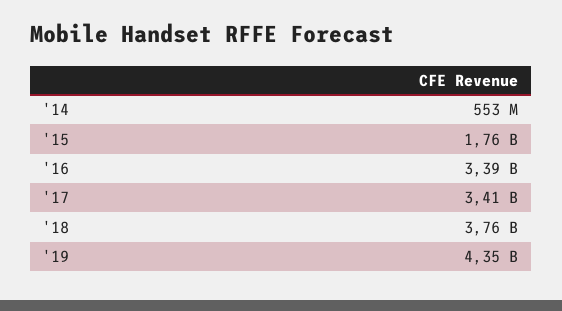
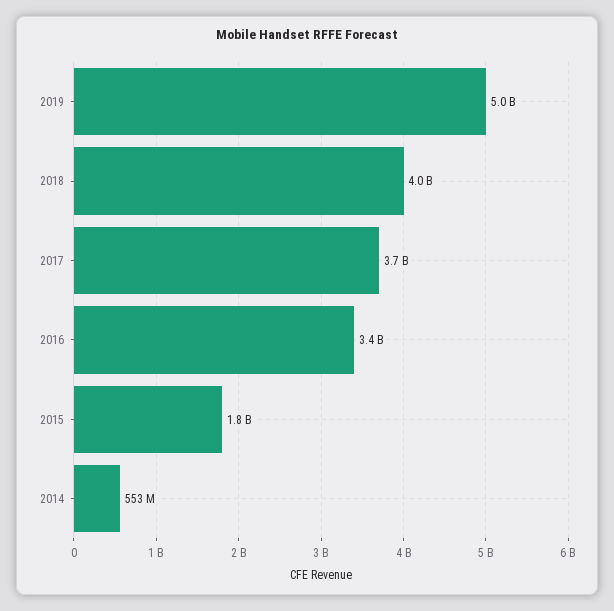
'17: 3410000000 -> 3700000000
'18: 3760000000 -> 4000000000
'19: 4350000000 -> 5000000000

